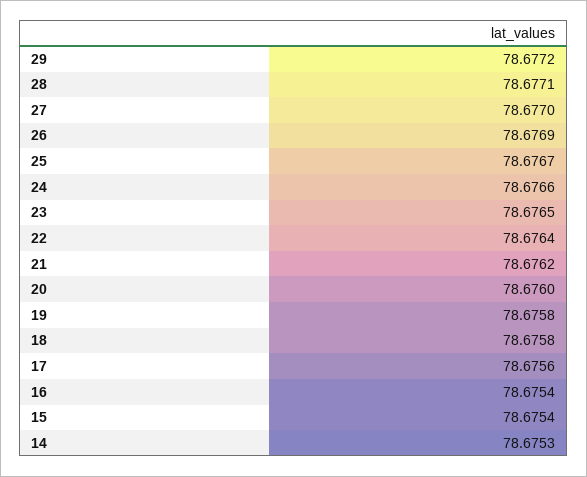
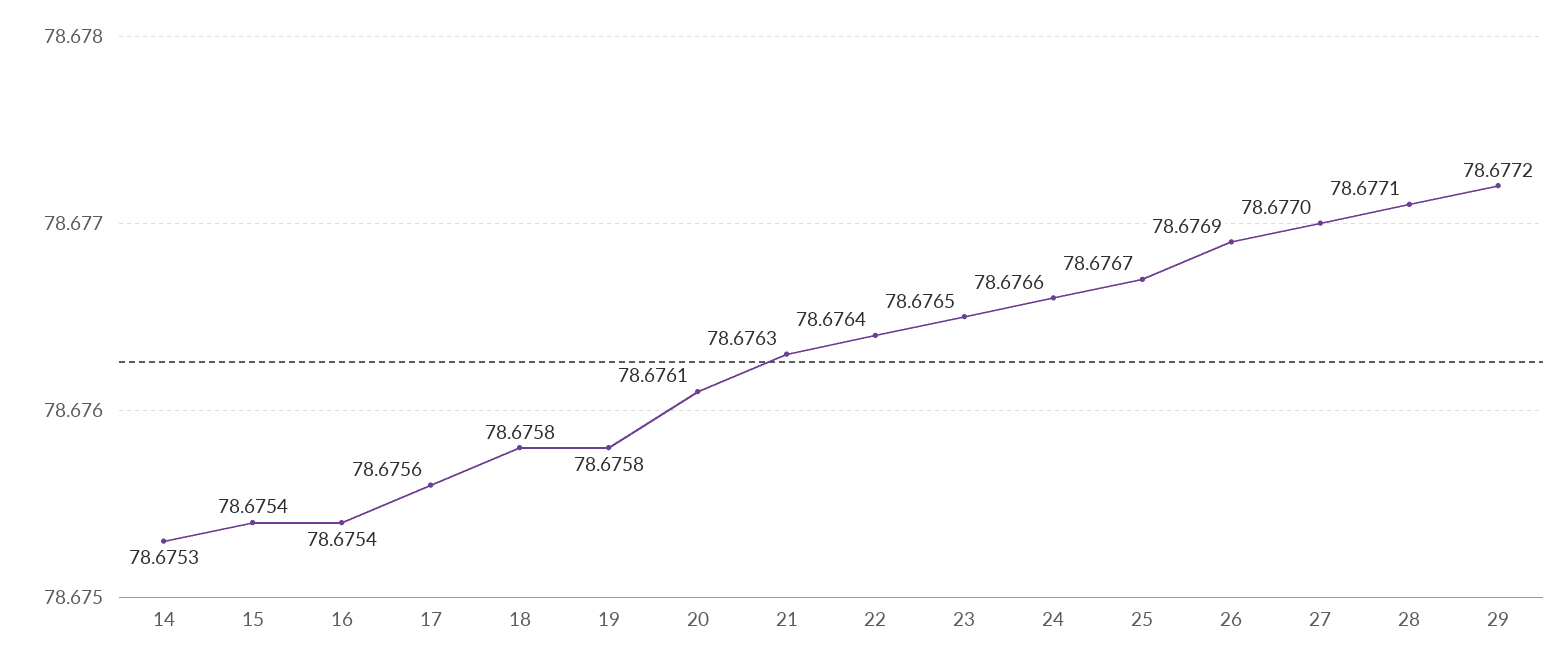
21: 78.6762 -> 78.6763
20: 78.676 -> 78.6761

